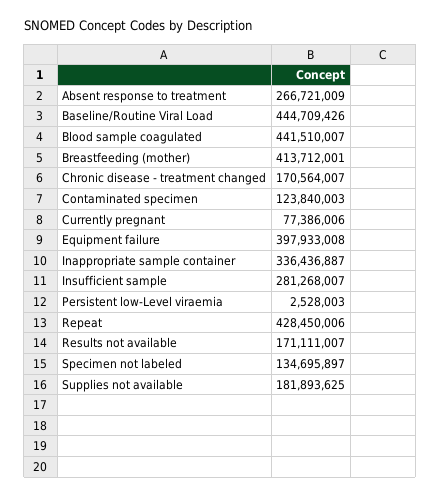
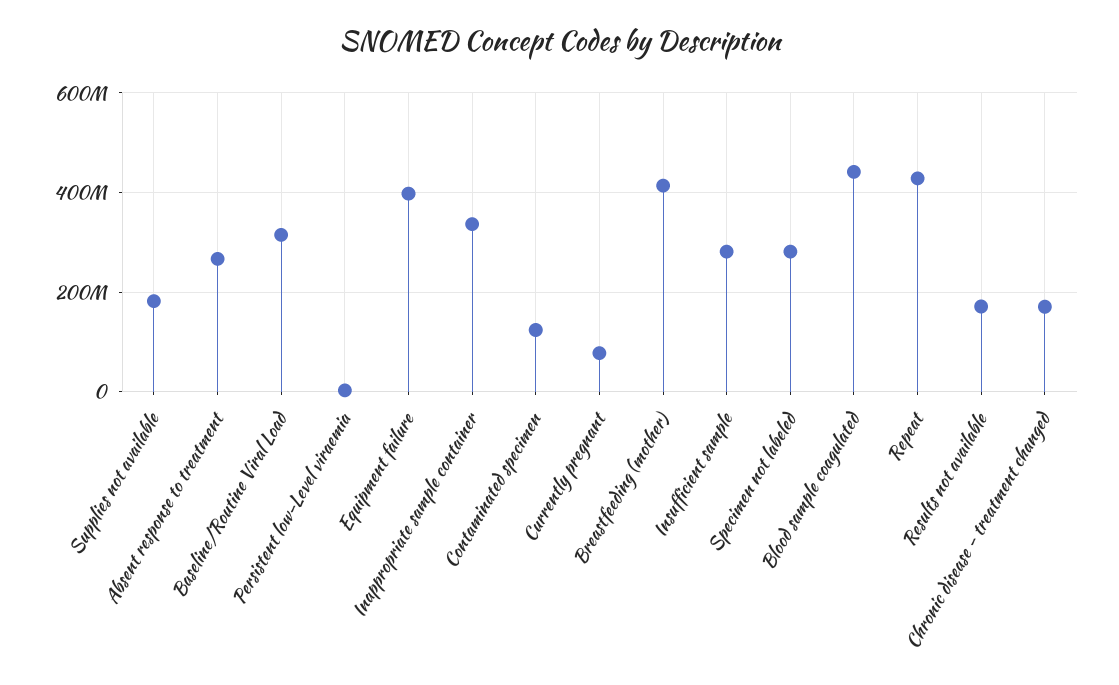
Baseline/Routine Viral Load: 444709426 -> 320000000
Specimen not labeled: 134695897 -> 280000000

